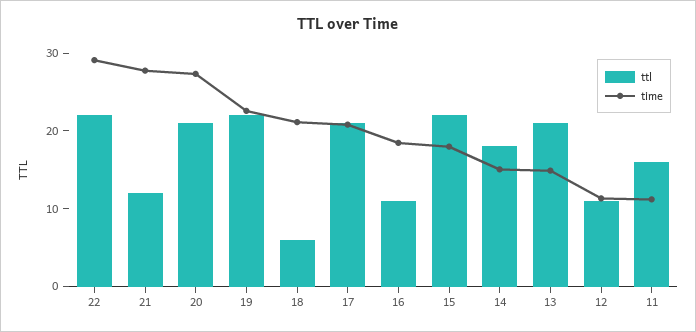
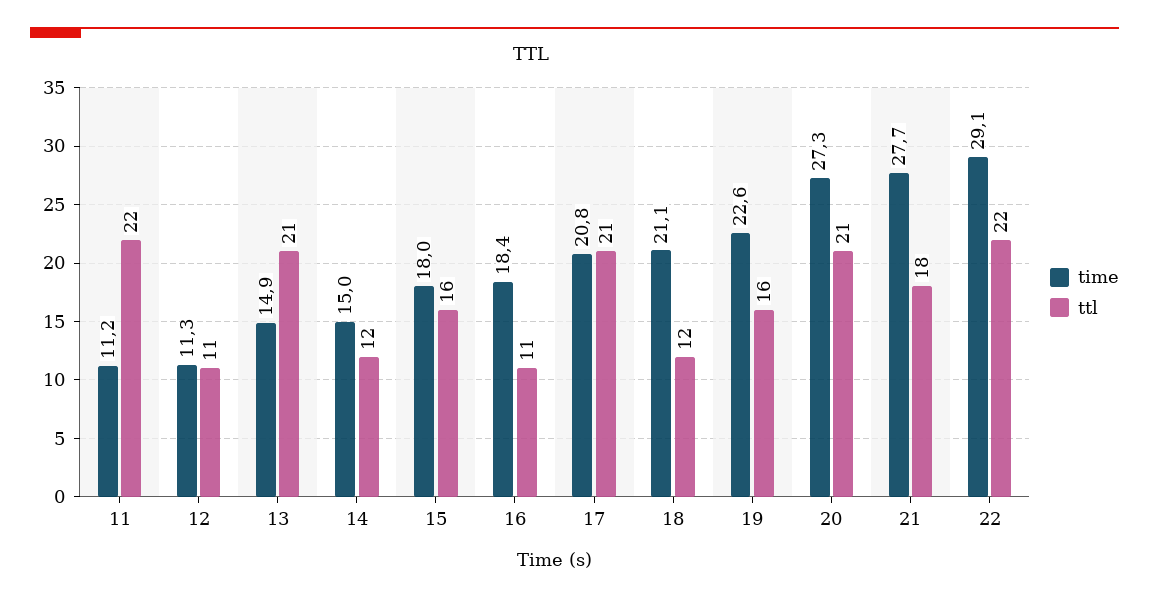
ttl, 21: 12 -> 18
ttl, 19: 22 -> 16
ttl, 18: 6 -> 12
ttl, 15: 22 -> 16
ttl, 14: 18 -> 12
ttl, 11: 16 -> 22

